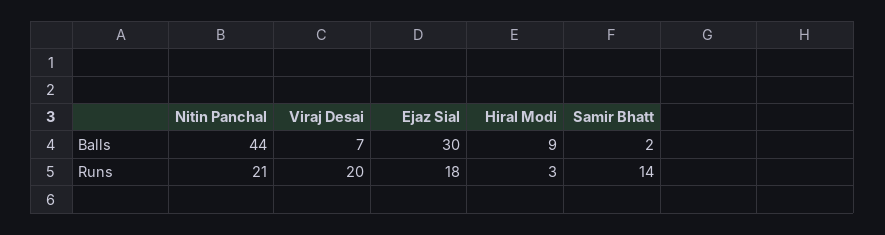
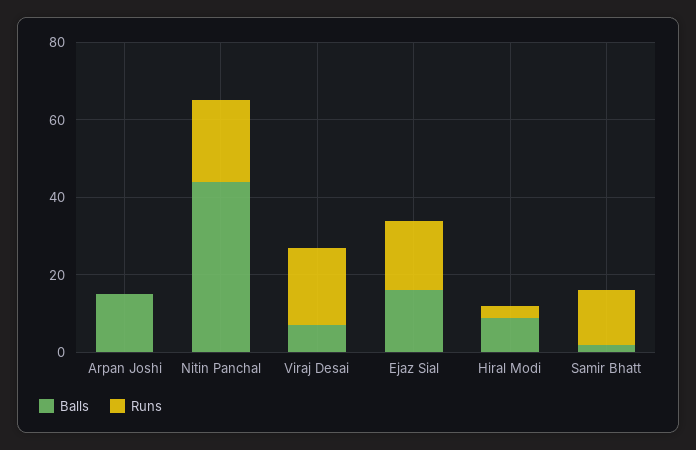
Balls, Ejaz Sial: 30 -> 15
Balls, Arpan Joshi: none -> 15
Runs, Arpan Joshi: none -> 0

